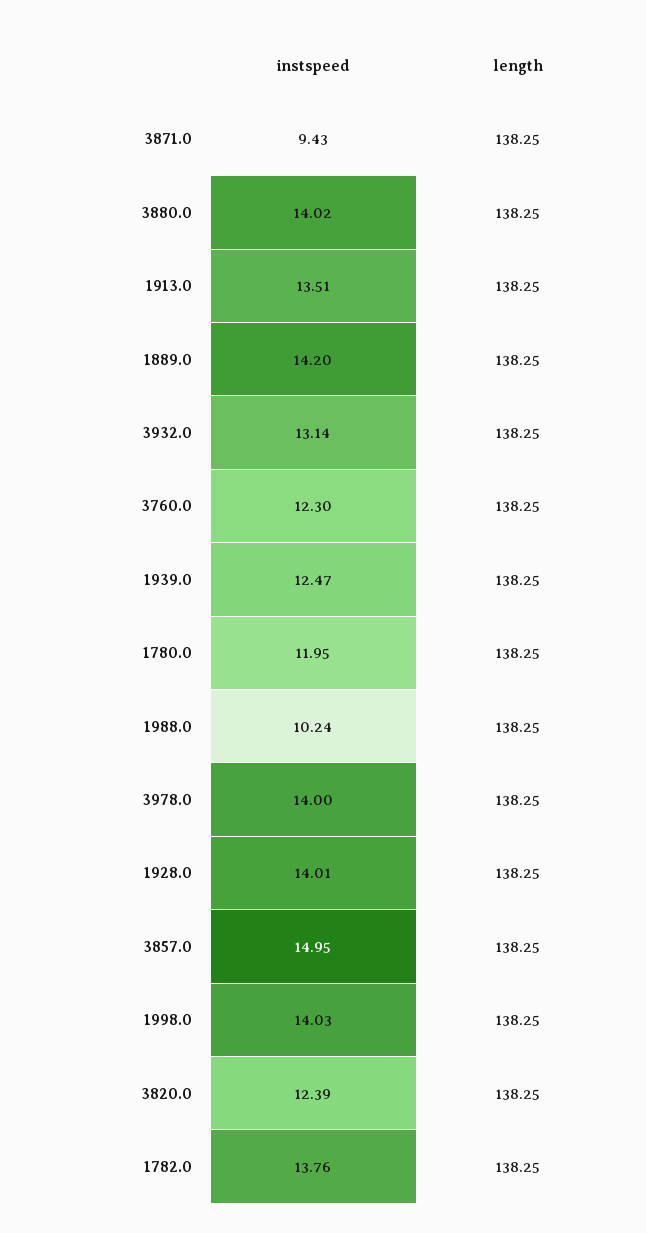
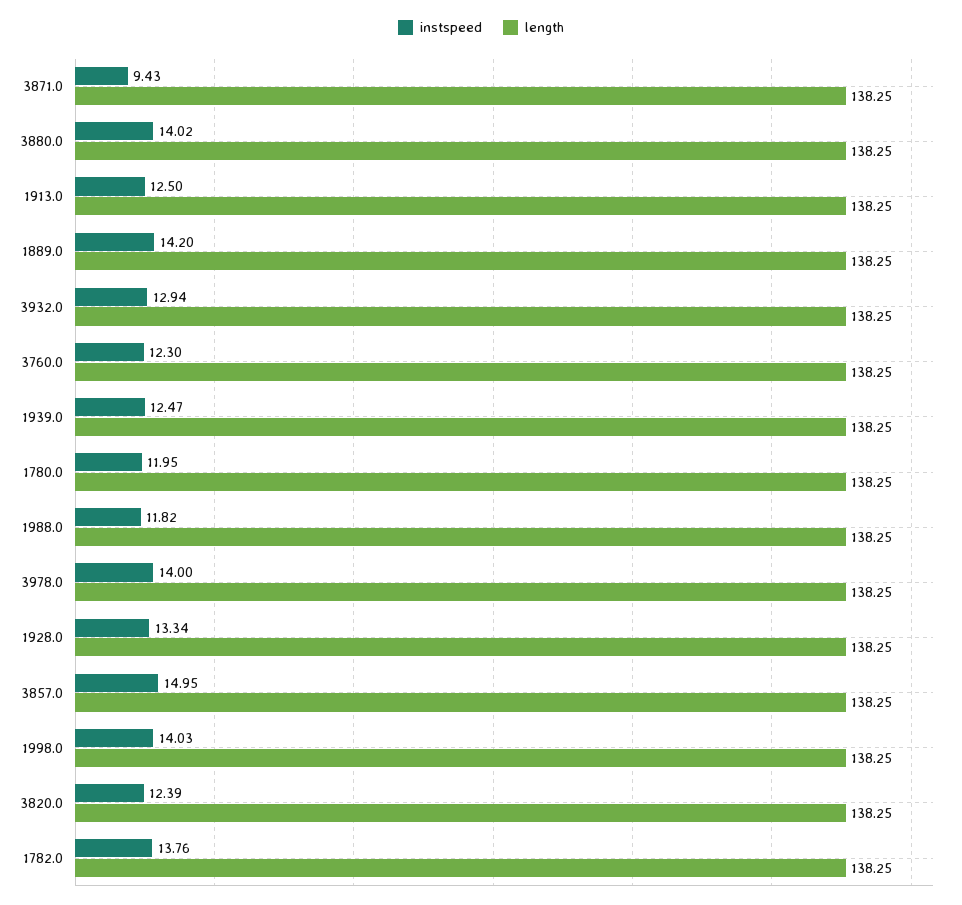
instspeed, 1913.0: 13.51 -> 12.5
instspeed, 3932.0: 13.14 -> 12.94
instspeed, 1988.0: 10.24 -> 11.82
instspeed, 1928.0: 14.01 -> 13.34

